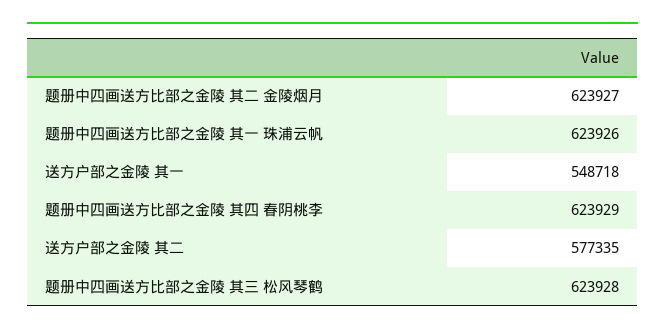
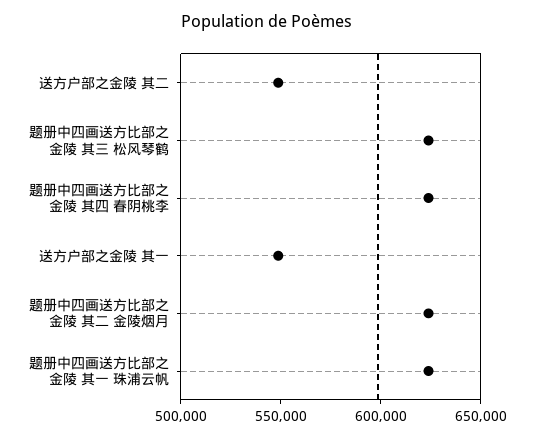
送方户部之金陵 其二: 577335 -> 550000

